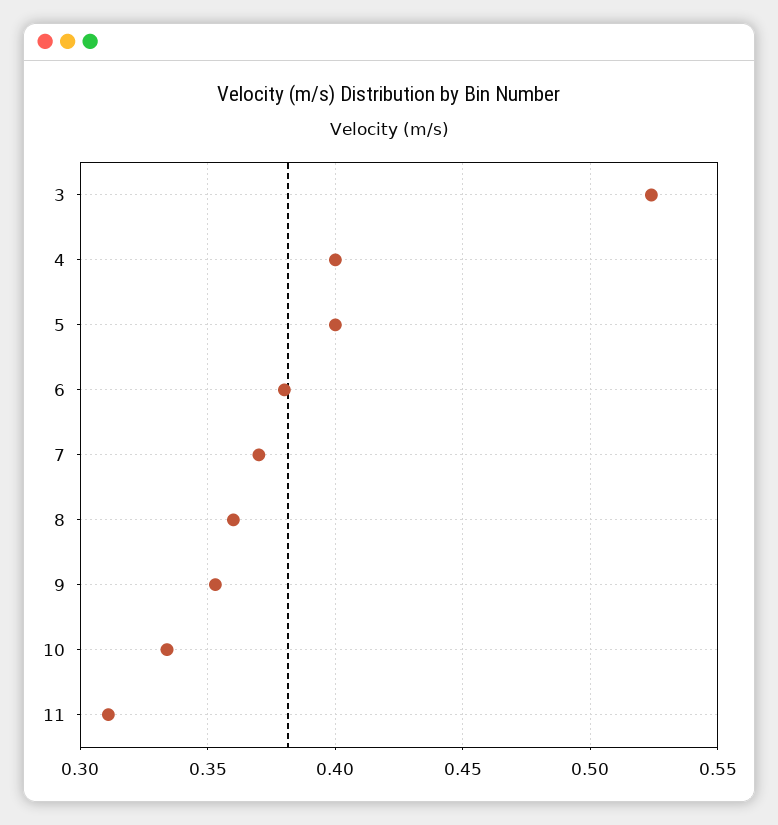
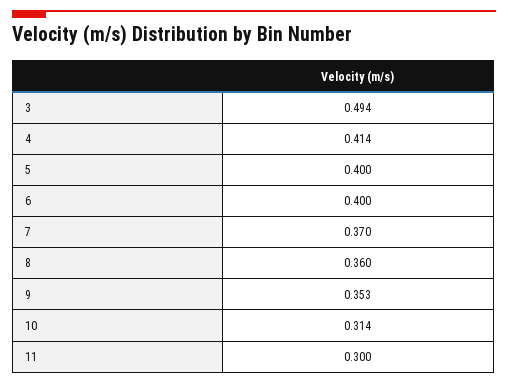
3: 0.525 -> 0.494
4: 0.4 -> 0.414
6: 0.38 -> 0.4
10: 0.335 -> 0.314
11: 0.31 -> 0.3

